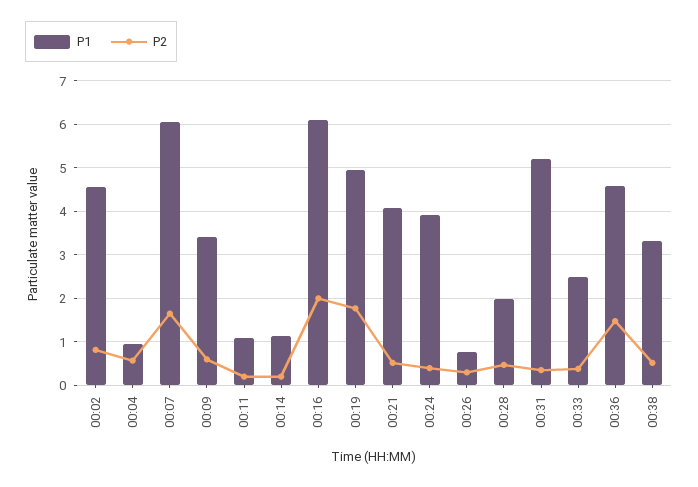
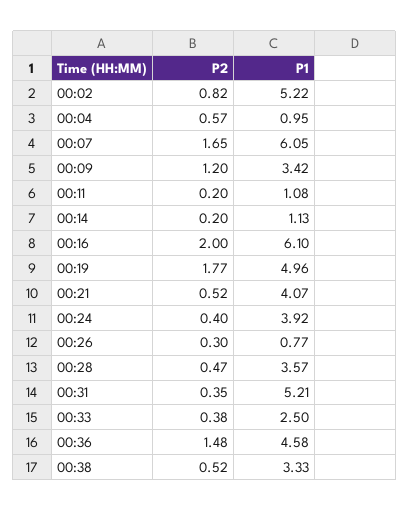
P1, 00:02: 4.6 -> 5.22
P2, 00:09: 0.6 -> 1.2
P1, 00:28: 2 -> 3.57

